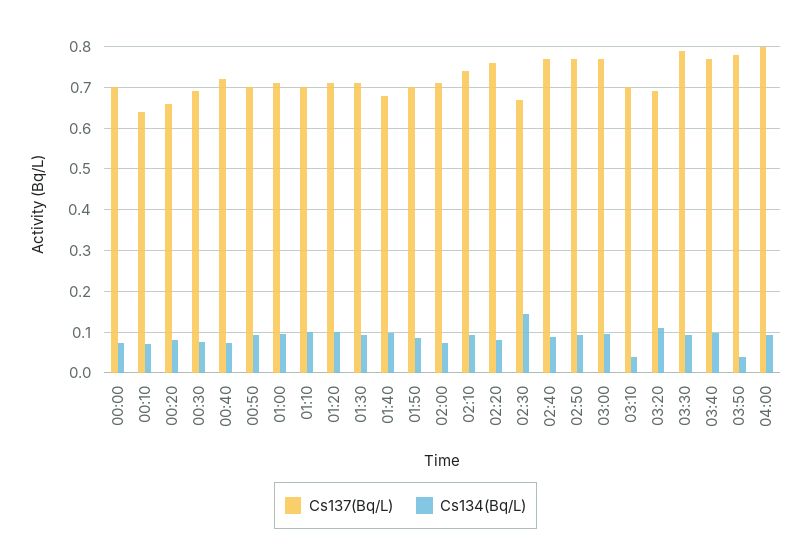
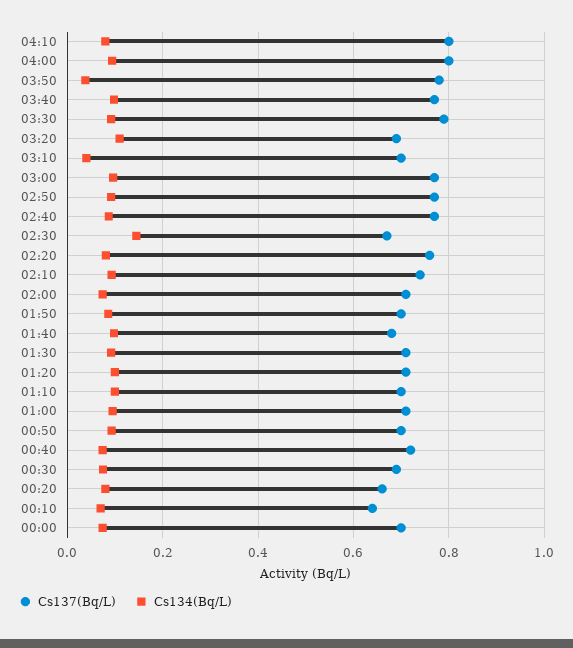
Cs137(Bq/L), 04:10: none -> 0.8
Cs134(Bq/L), 04:10: none -> 0.08

